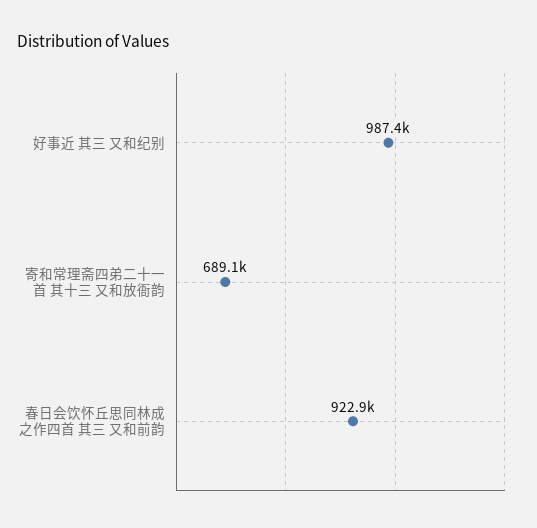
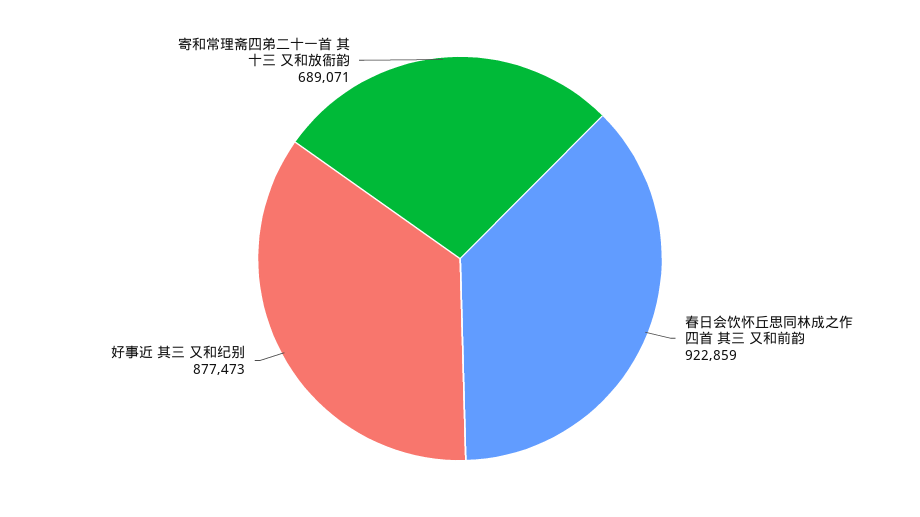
好事近 其三 又和纪别: 987400 -> 877473

